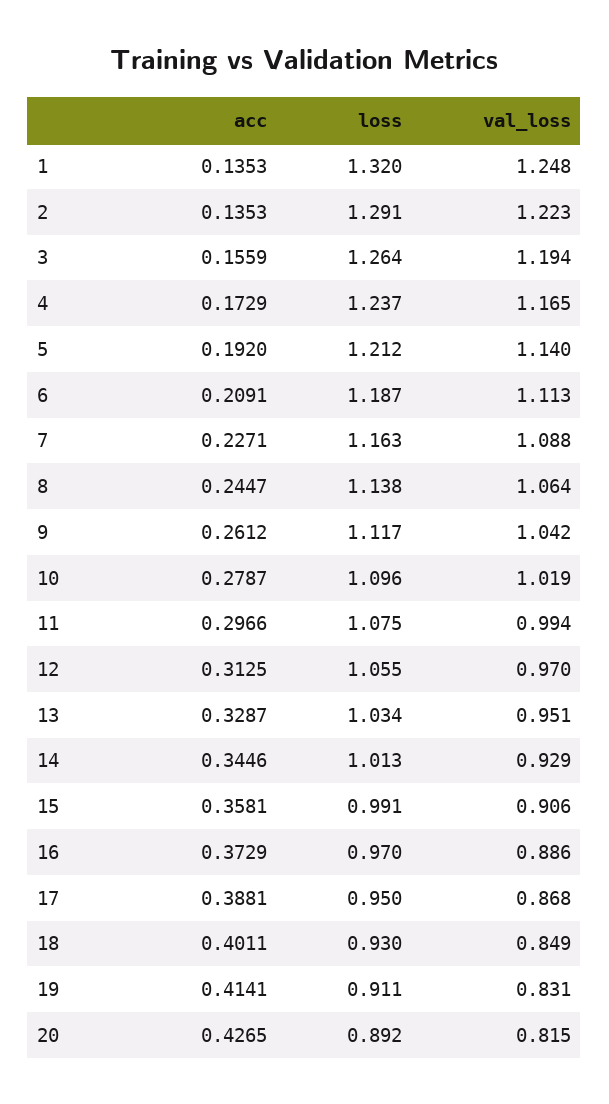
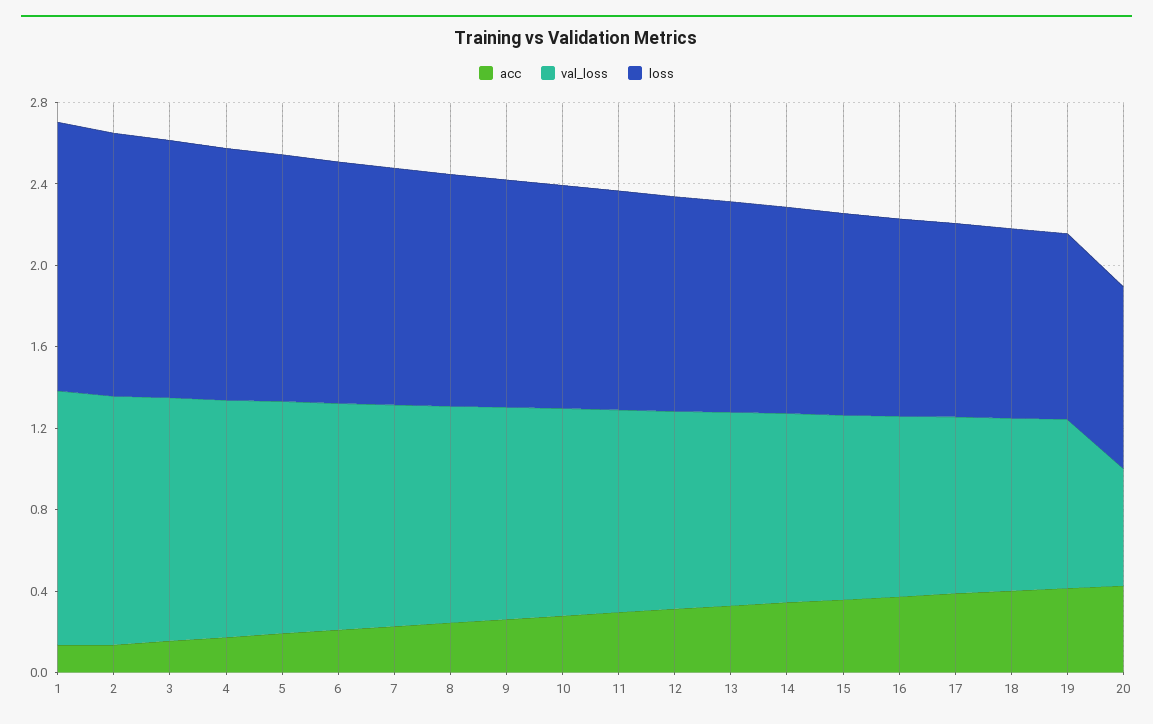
val_loss, 20: 0.815 -> 0.6

